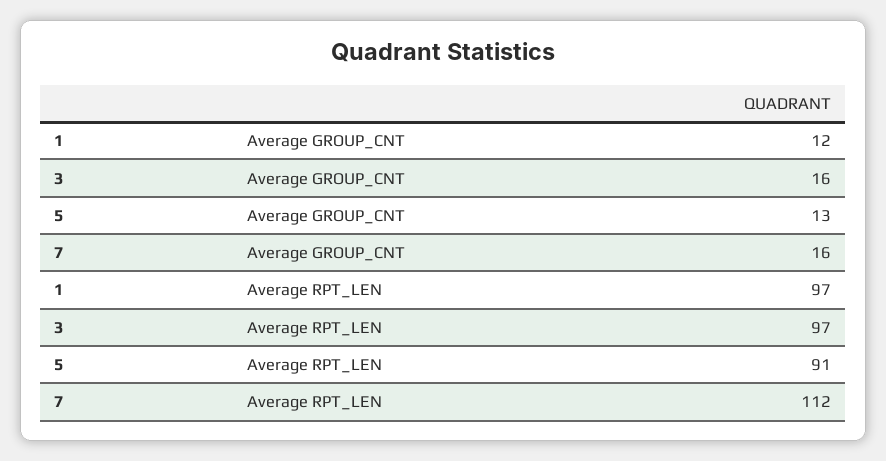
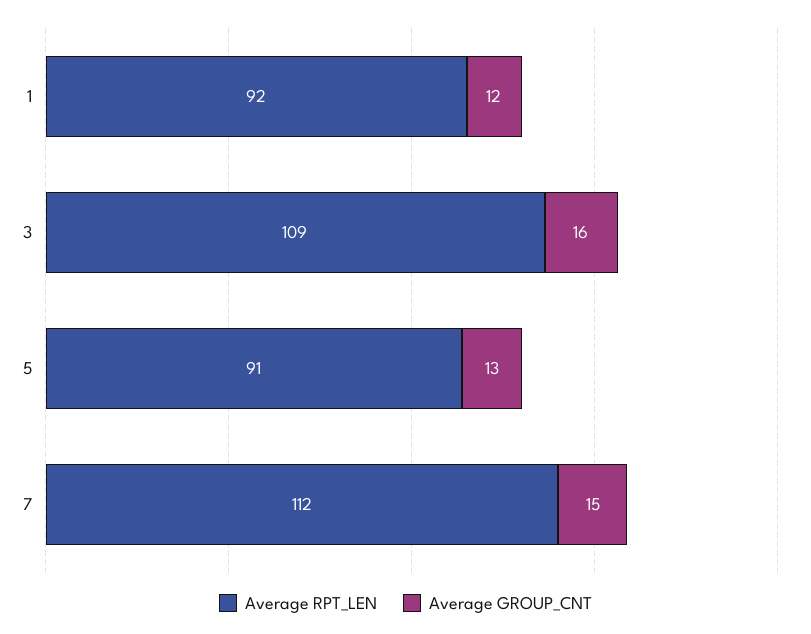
Average GROUP_CNT, 7: 16 -> 15
Average RPT_LEN, 1: 97 -> 92
Average RPT_LEN, 3: 97 -> 109

